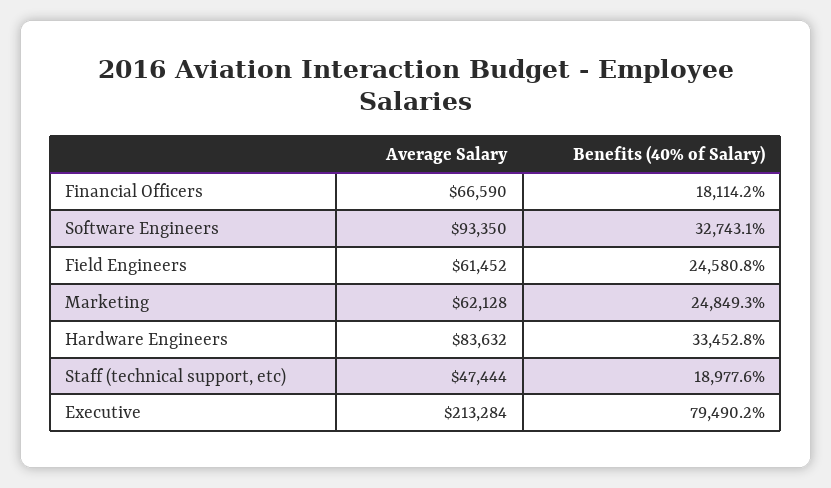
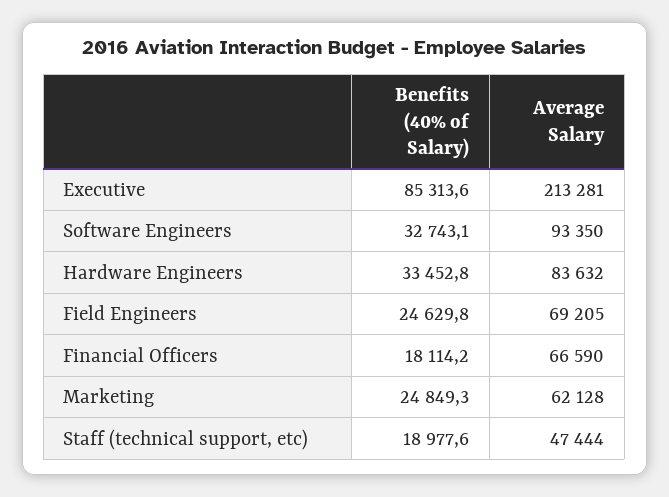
Average Salary, Field Engineers: 61452 -> 69205
Benefits (40% of Salary), Field Engineers: 24580.8 -> 24629.8
Average Salary, Executive: 213284 -> 213281
Benefits (40% of Salary), Executive: 79490.2 -> 85313.6

